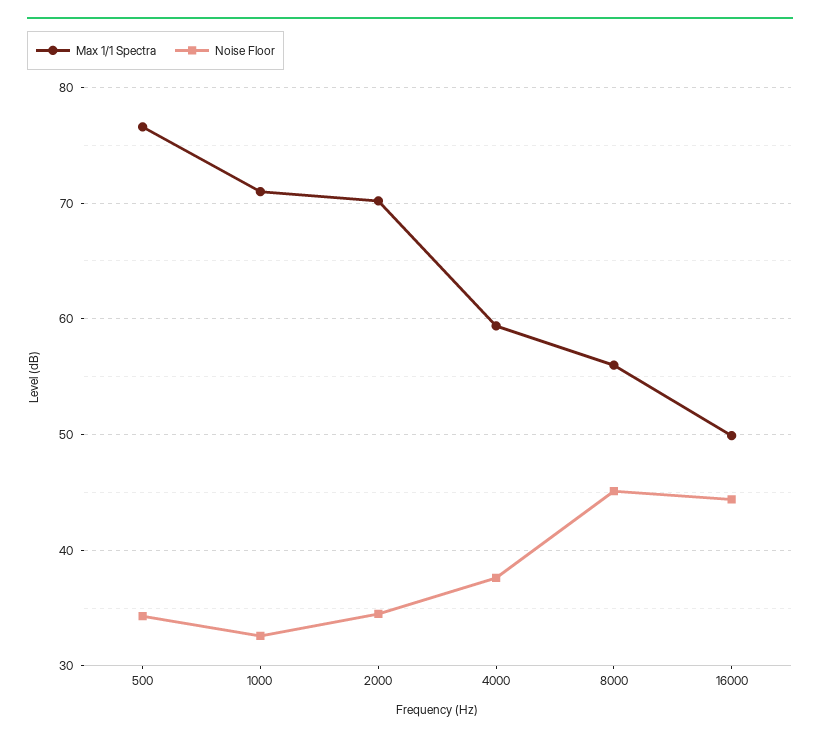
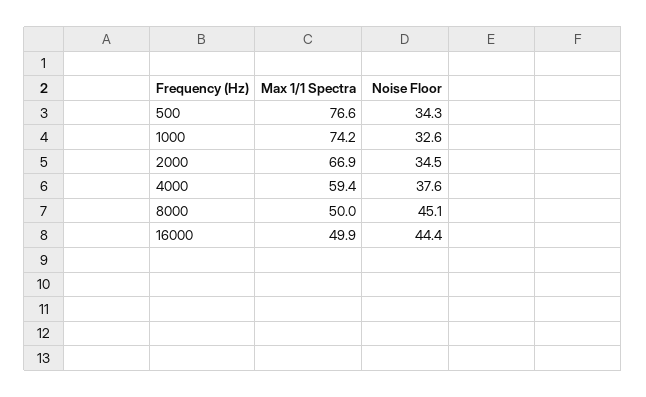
Max 1/1 Spectra, 1000: 71 -> 74.2
Max 1/1 Spectra, 2000: 70 -> 66.9
Max 1/1 Spectra, 8000: 56 -> 50

